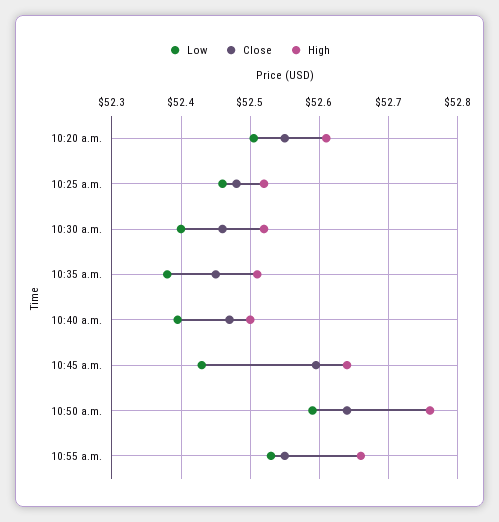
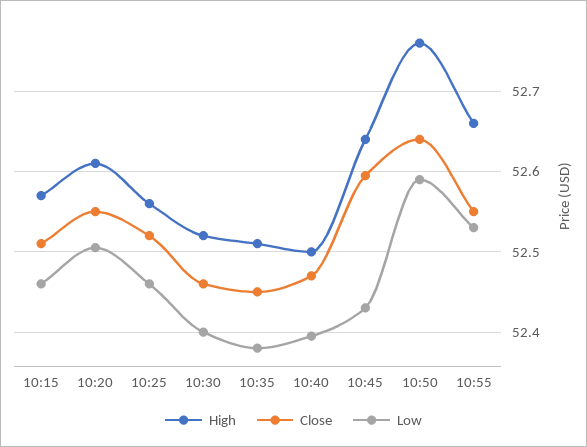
Close, 10:25 a.m.: 52.48 -> 52.52
High, 10:25 a.m.: 52.52 -> 52.56
High, 10:15: none -> 52.57
Close, 10:15: none -> 52.51
Low, 10:15: none -> 52.46

